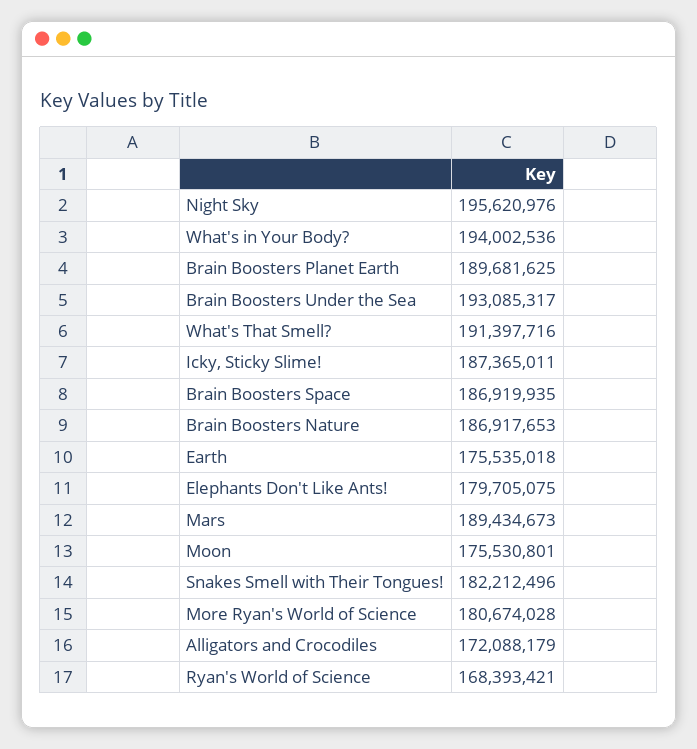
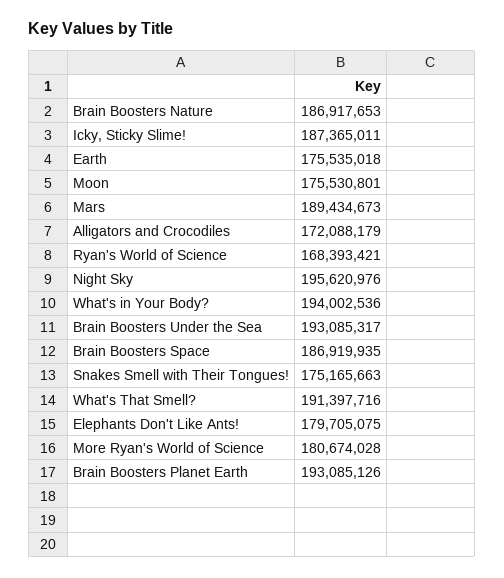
Brain Boosters Planet Earth: 189681625 -> 193085126
Snakes Smell with Their Tongues!: 182212496 -> 175165663

